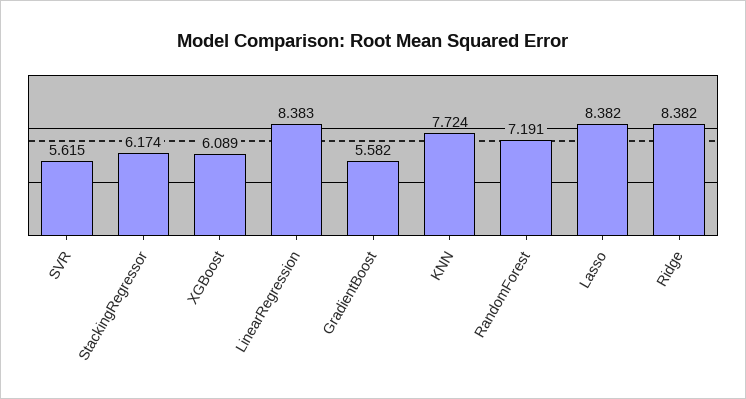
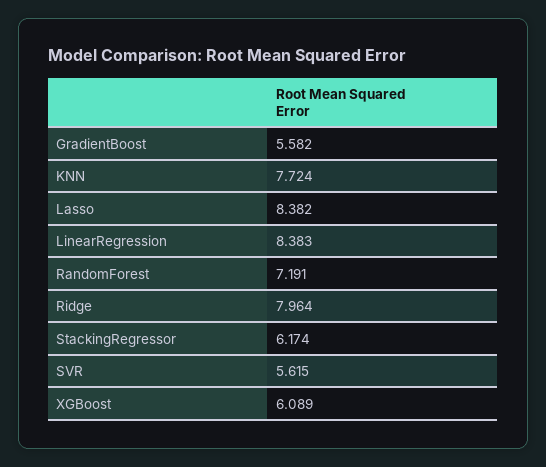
Ridge: 8.382 -> 7.964

